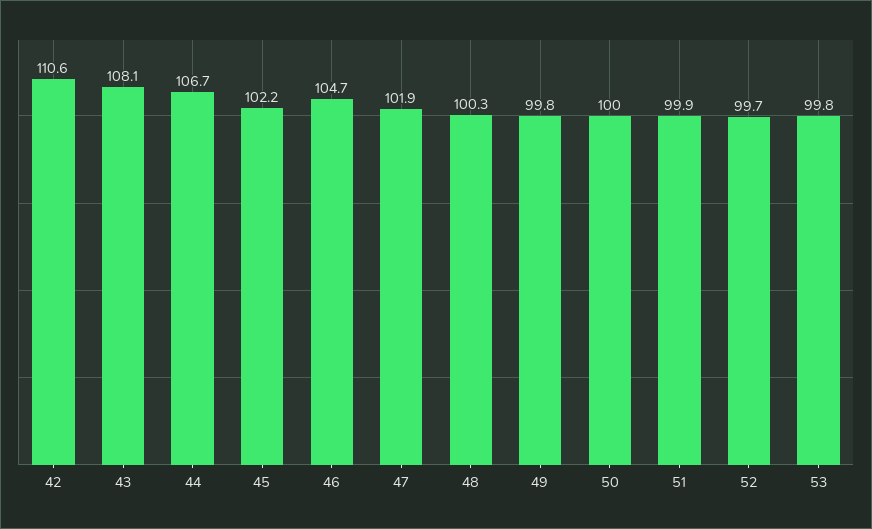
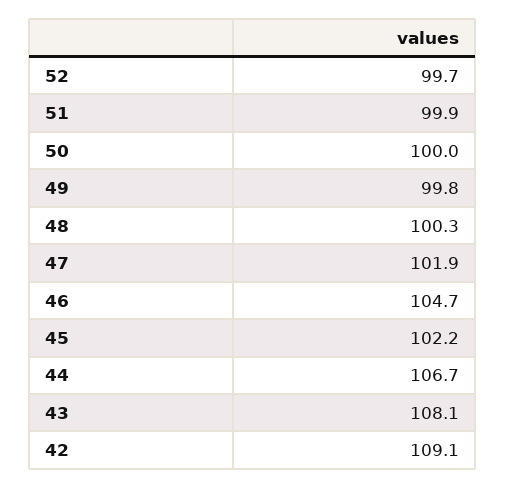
42: 110.6 -> 109.1
53: 99.8 -> none

